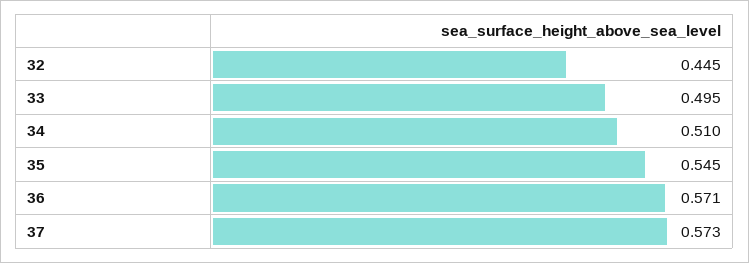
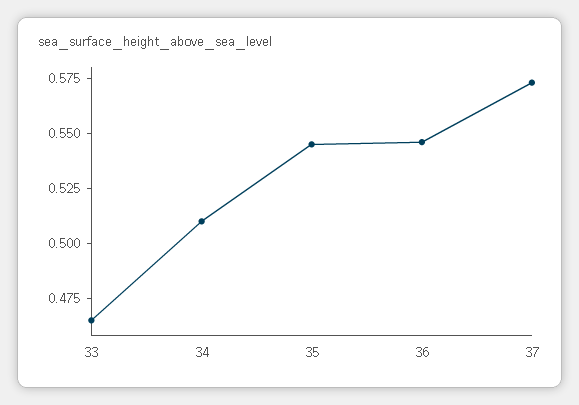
32: 0.445 -> none
33: 0.495 -> 0.465
36: 0.571 -> 0.545

